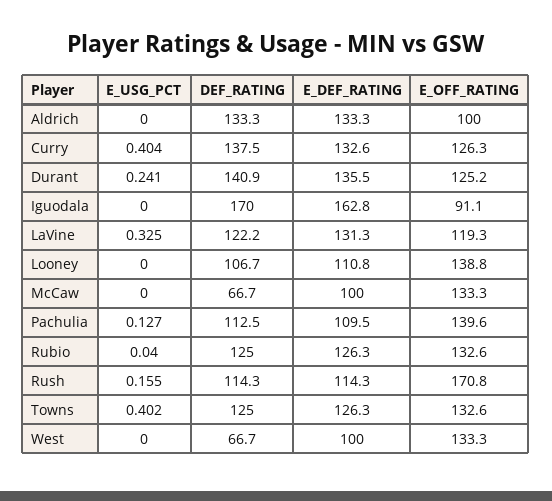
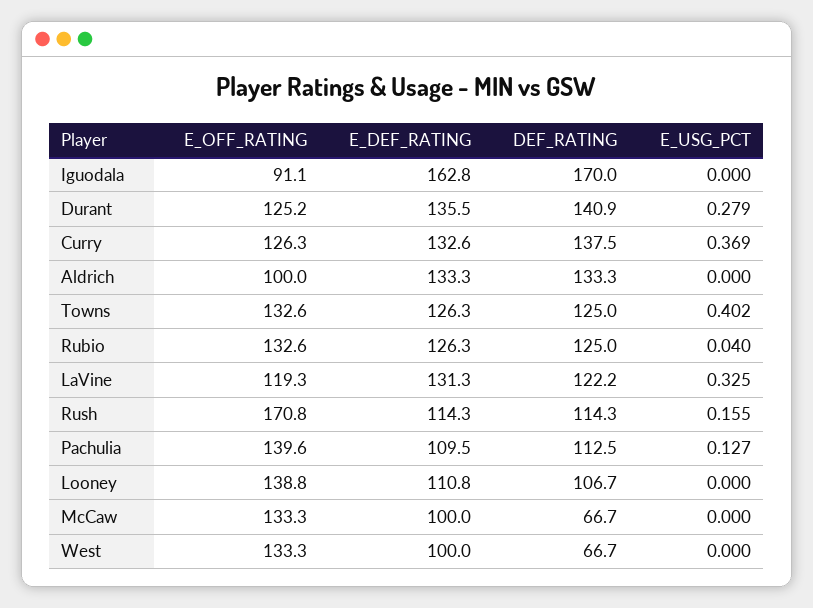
E_USG_PCT, Curry: 0.404 -> 0.369
E_USG_PCT, Durant: 0.241 -> 0.279

